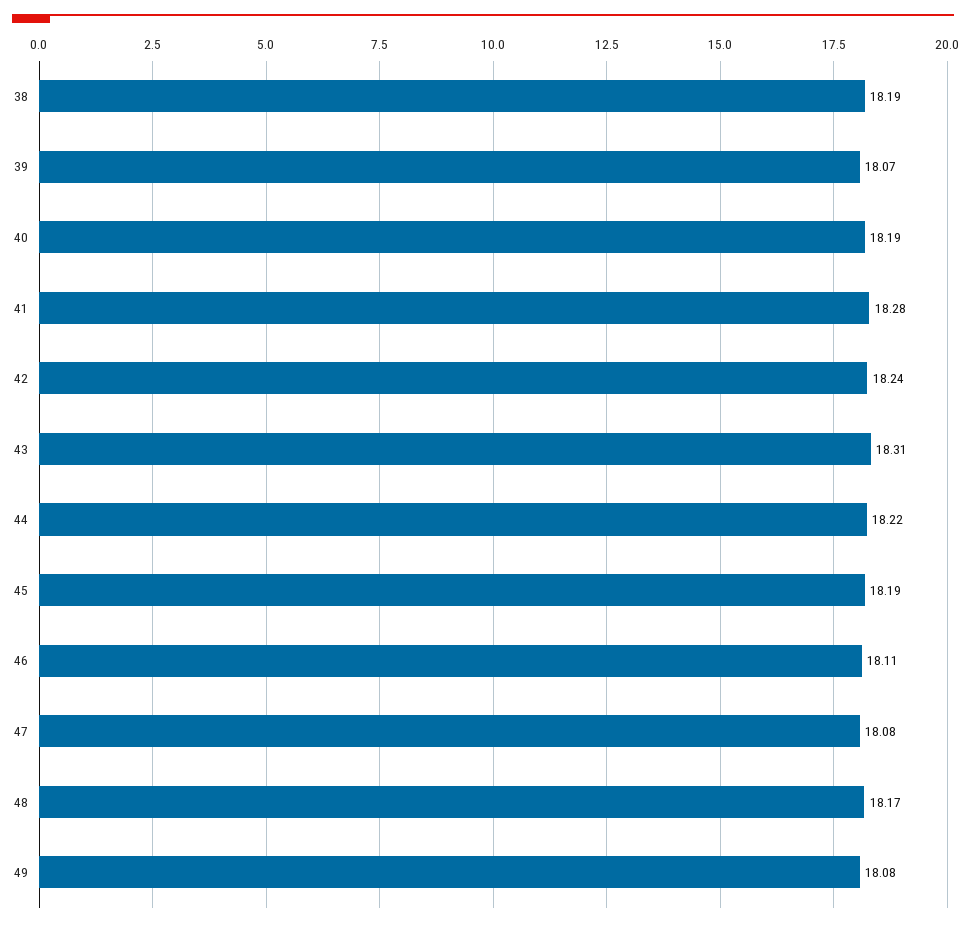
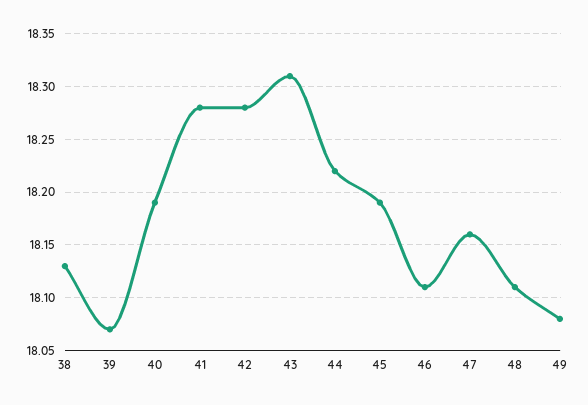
38: 18.19 -> 18.13
42: 18.24 -> 18.28
47: 18.08 -> 18.16
48: 18.17 -> 18.11

